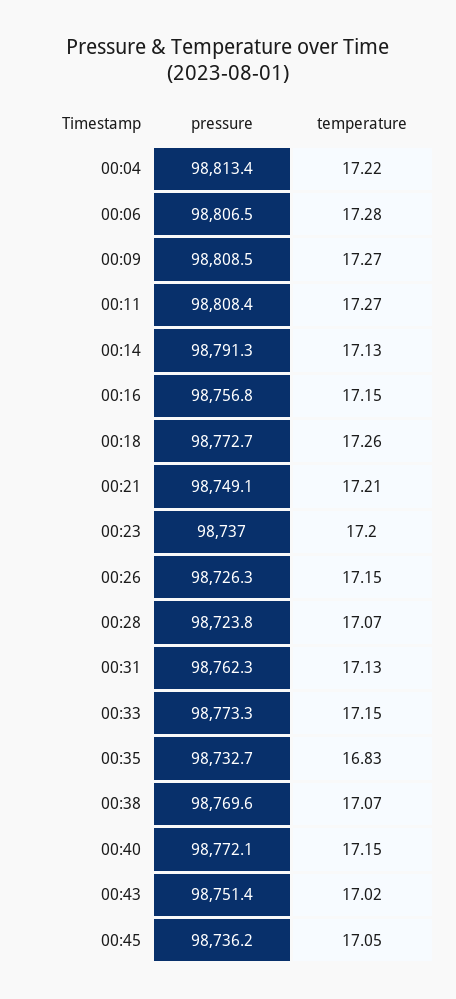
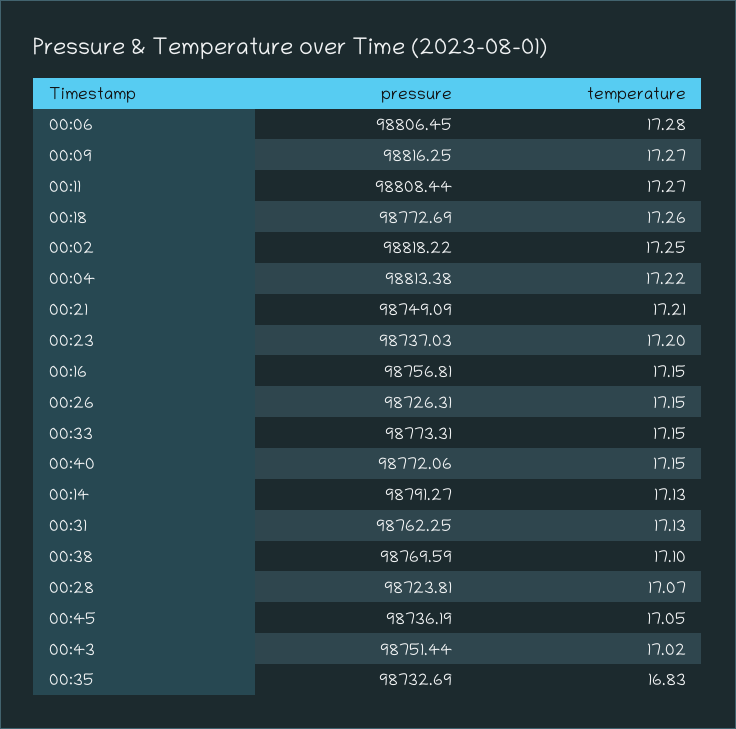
pressure, 00:09: 98808.5 -> 98816.25
temperature, 00:38: 17.07 -> 17.1
pressure, 00:02: none -> 98818.22
temperature, 00:02: none -> 17.25

